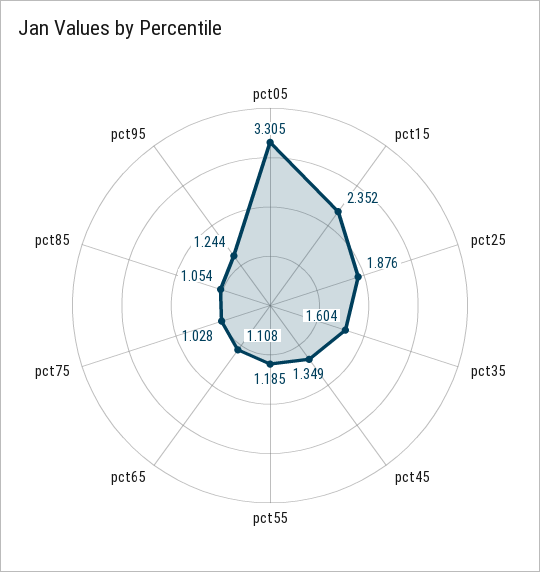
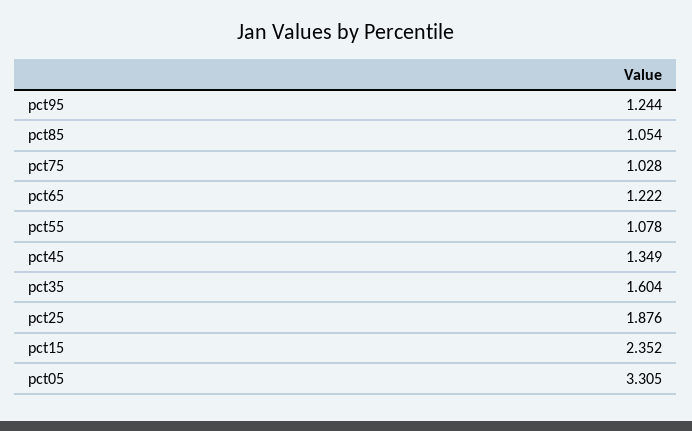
pct55: 1.185 -> 1.078
pct65: 1.108 -> 1.222

